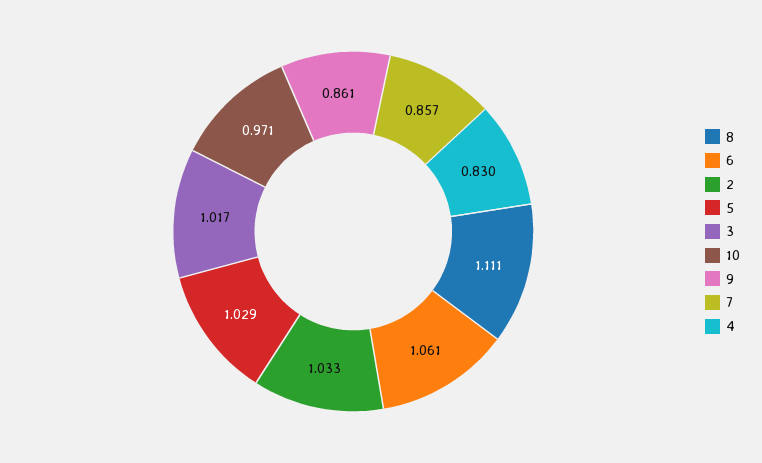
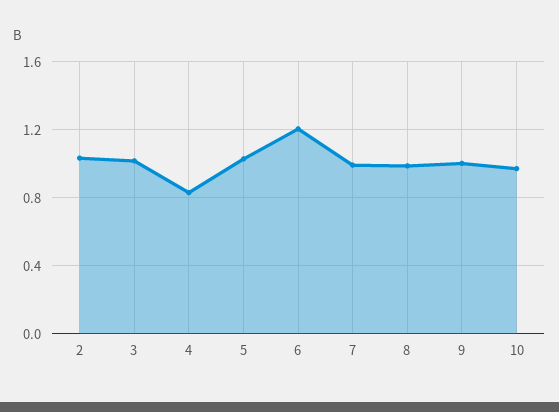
8: 1.111 -> 1
6: 1.061 -> 1.2
9: 0.861 -> 1
7: 0.857 -> 1

